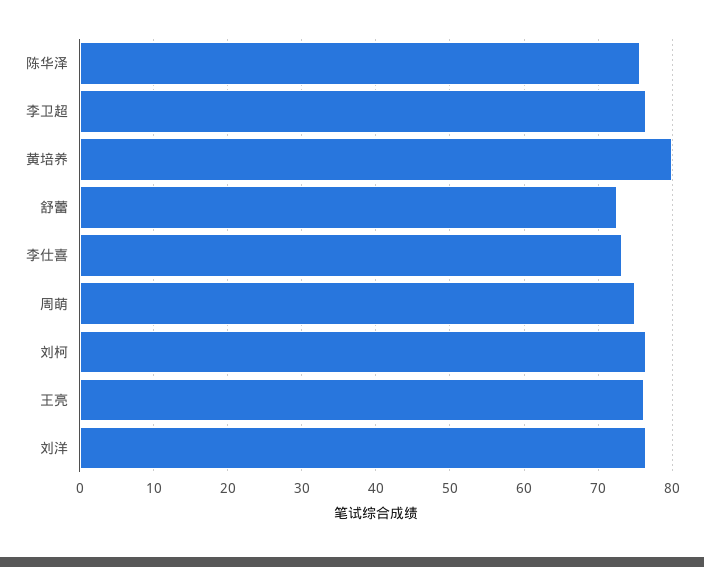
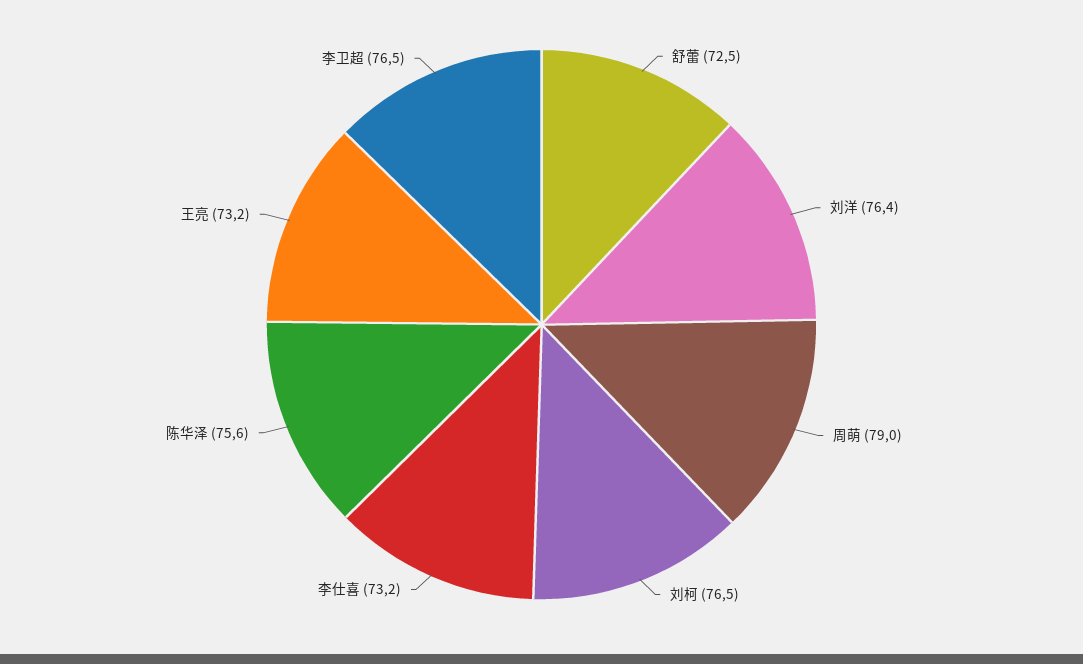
黄培养: 80 -> none
周萌: 75 -> 79
王亮: 76 -> 73.2

